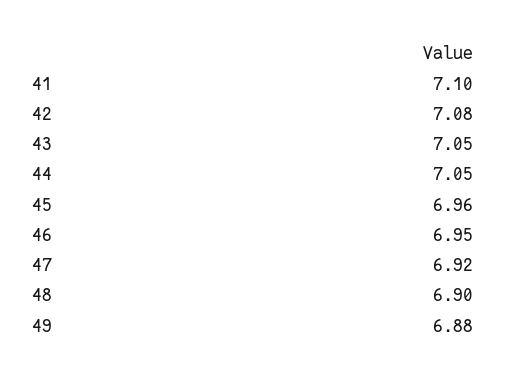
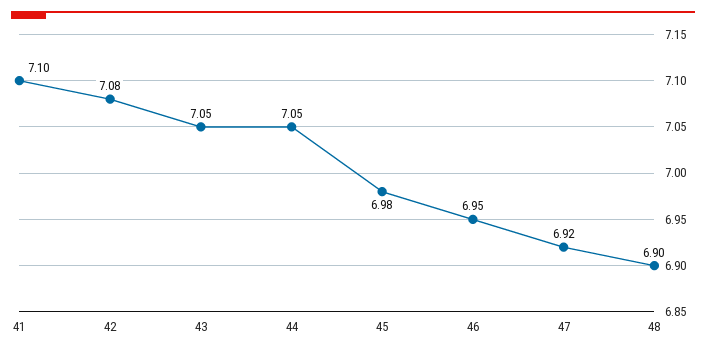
45: 6.96 -> 6.98
49: 6.88 -> none

